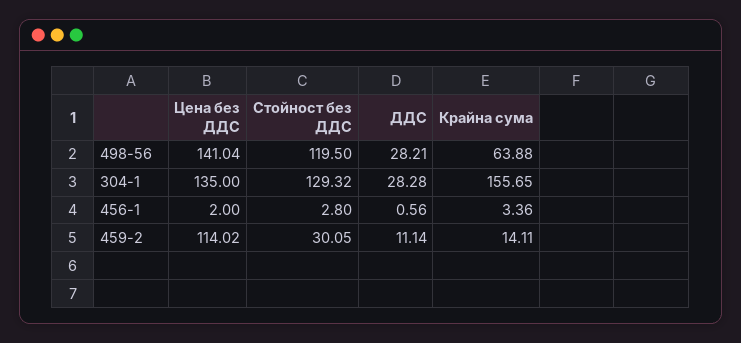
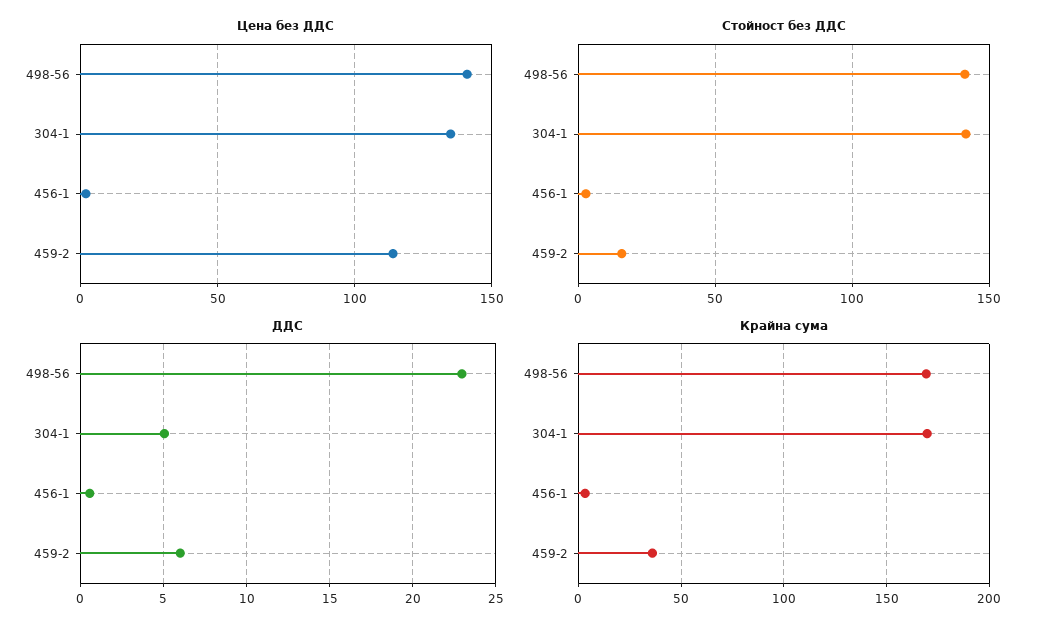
Стойност без ДДС, 498-56: 119.5 -> 140
ДДС, 498-56: 28.21 -> 23
Крайна сума, 498-56: 63.88 -> 170
Стойност без ДДС, 304-1: 129.32 -> 140
ДДС, 304-1: 28.28 -> 5
Крайна сума, 304-1: 155.65 -> 170
Стойност без ДДС, 459-2: 30.05 -> 15
ДДС, 459-2: 11.14 -> 6
Крайна сума, 459-2: 14.11 -> 35

